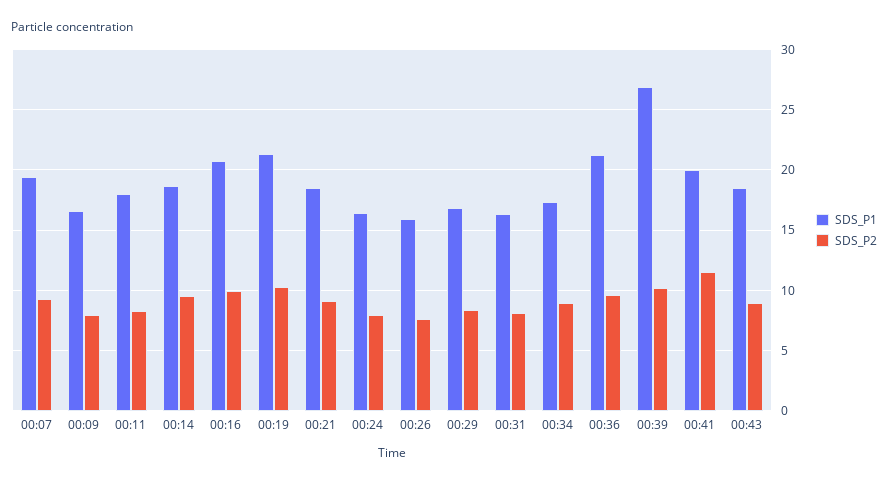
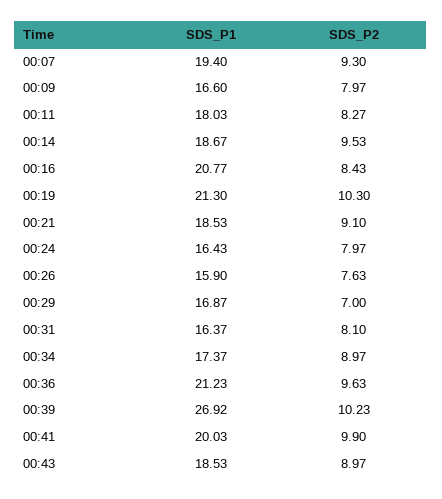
SDS_P2, 00:16: 10 -> 8.43
SDS_P2, 00:29: 8.5 -> 7
SDS_P2, 00:41: 11.5 -> 9.9

